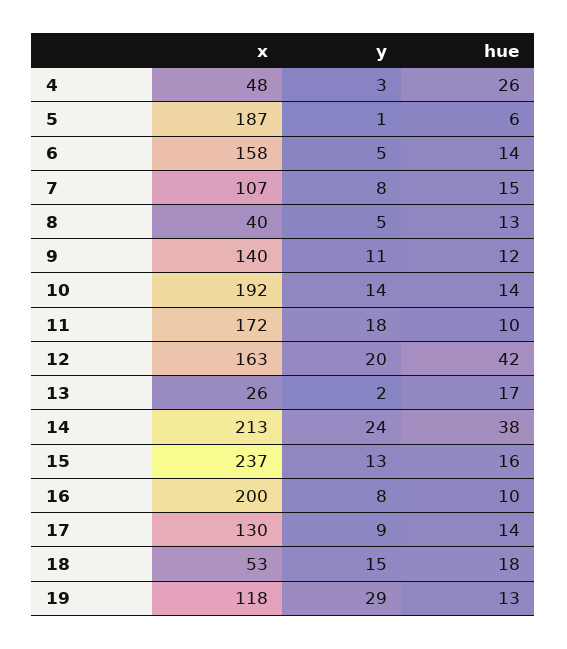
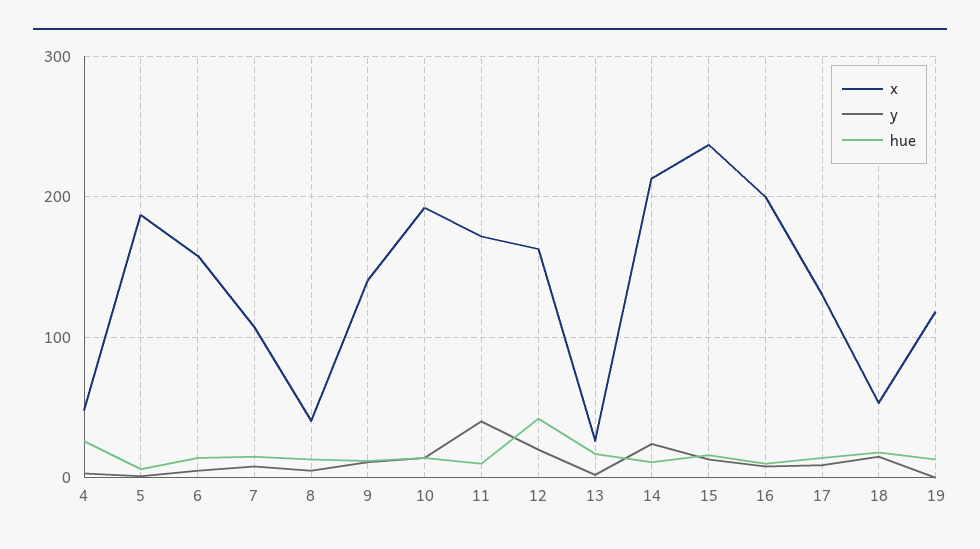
y, 11: 18 -> 40
hue, 14: 38 -> 10
y, 19: 29 -> 0

